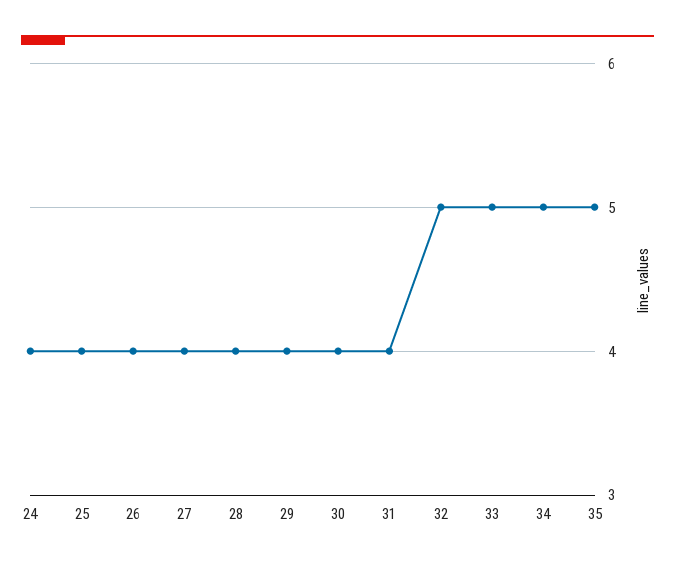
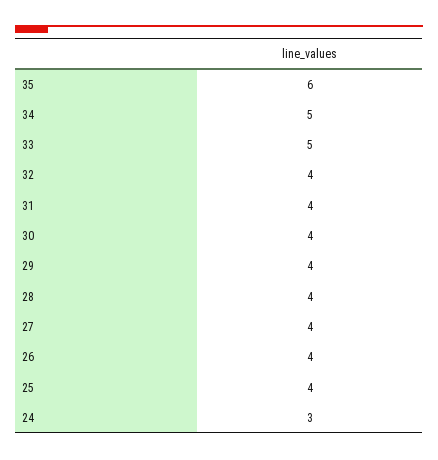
24: 4 -> 3
32: 5 -> 4
35: 5 -> 6

